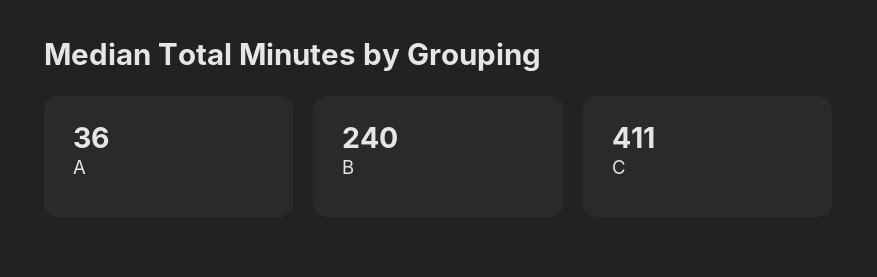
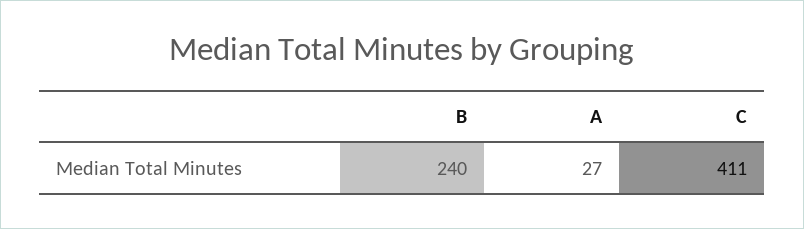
A: 36 -> 27

